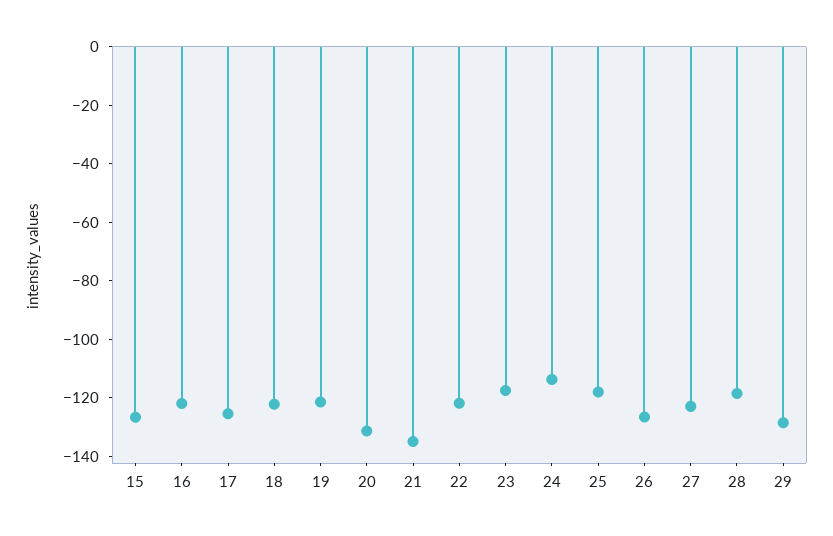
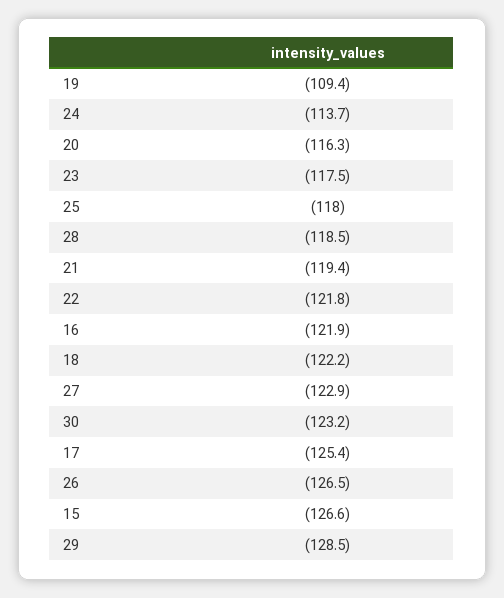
19: -120 -> -109.4
20: -130 -> -116.3
21: -135 -> -119.4
30: none -> -123.2

